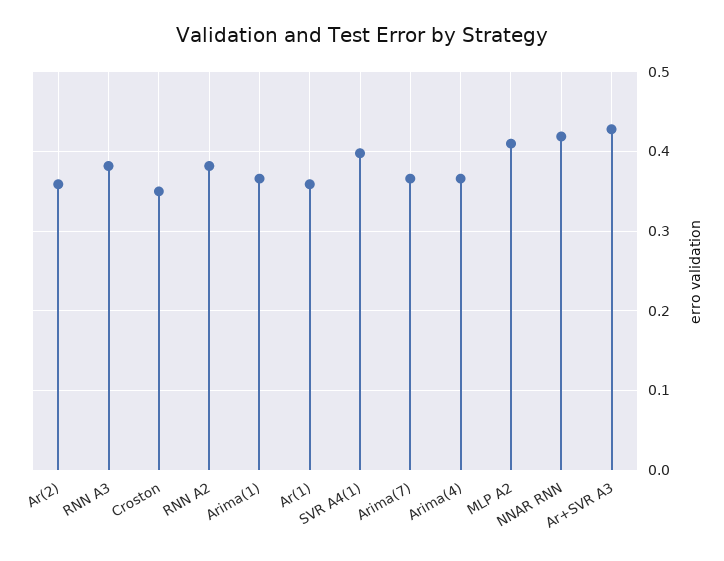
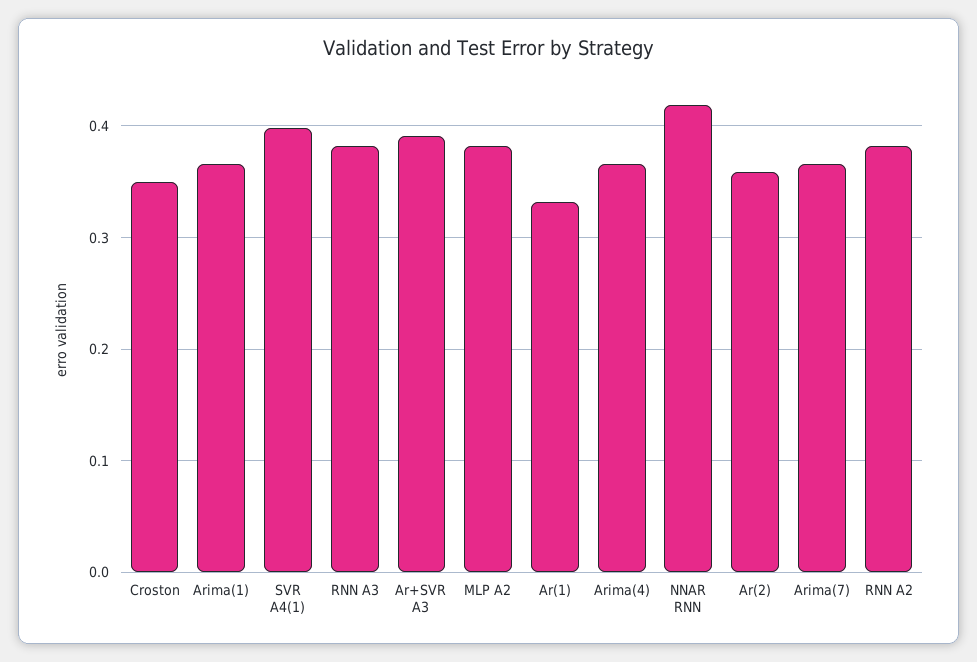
Ar(1): 0.36 -> 0.33
MLP A2: 0.41 -> 0.38
Ar+SVR A3: 0.43 -> 0.39

